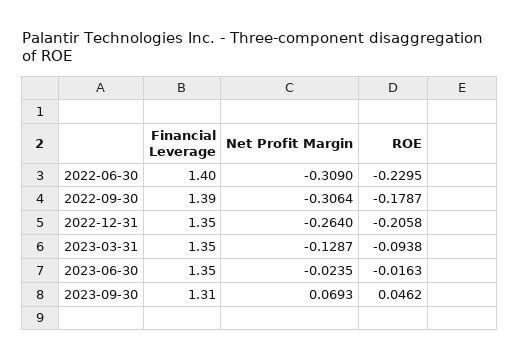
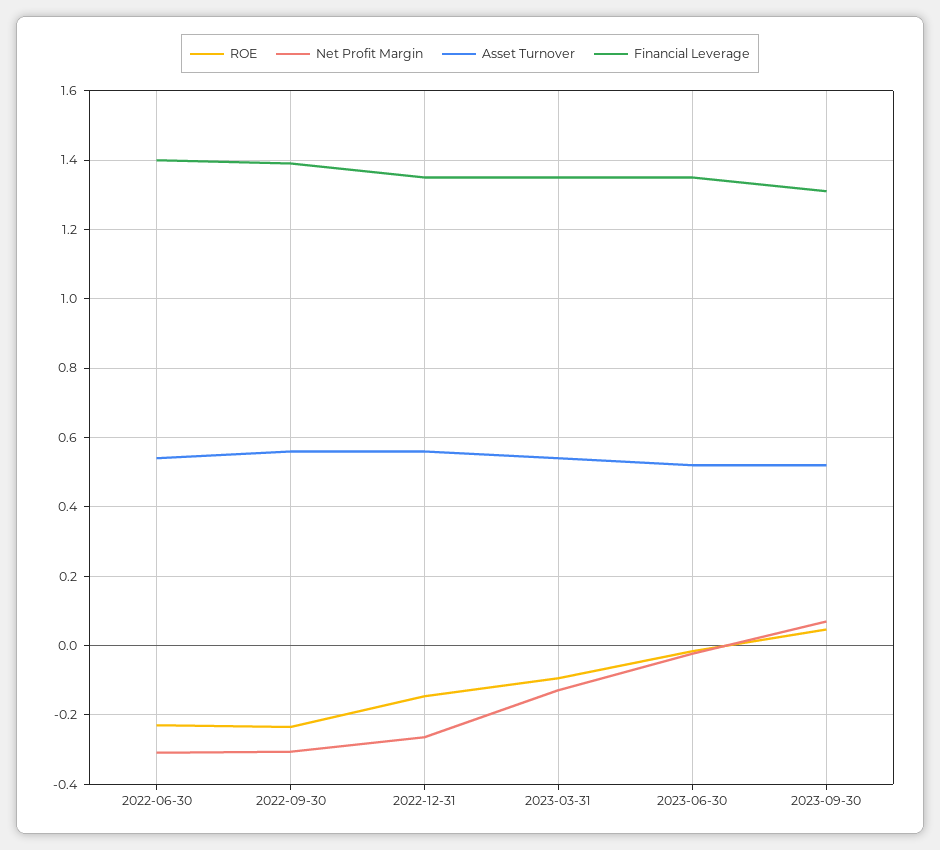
ROE, 2022-09-30: -0.1787 -> -0.24
ROE, 2022-12-31: -0.2058 -> -0.14
Asset Turnover, 2022-06-30: none -> 0.54
Asset Turnover, 2022-09-30: none -> 0.56
Asset Turnover, 2022-12-31: none -> 0.56
Asset Turnover, 2023-03-31: none -> 0.54
Asset Turnover, 2023-06-30: none -> 0.52
Asset Turnover, 2023-09-30: none -> 0.52

